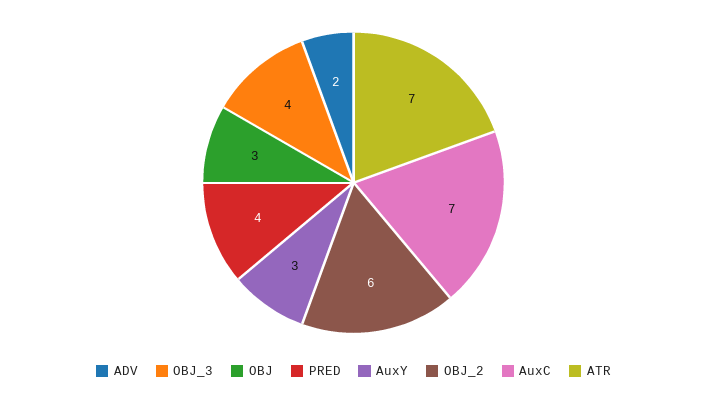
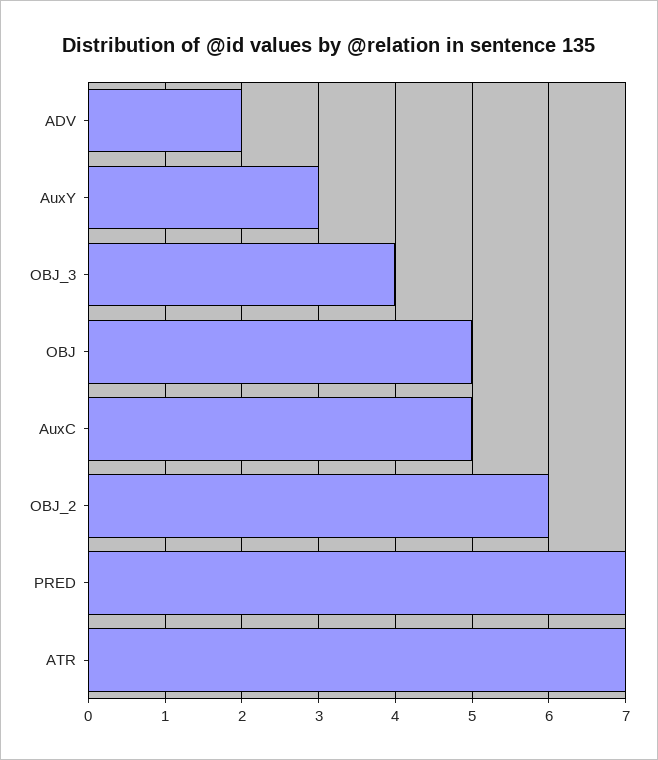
OBJ: 3 -> 5
PRED: 4 -> 7
AuxC: 7 -> 5

